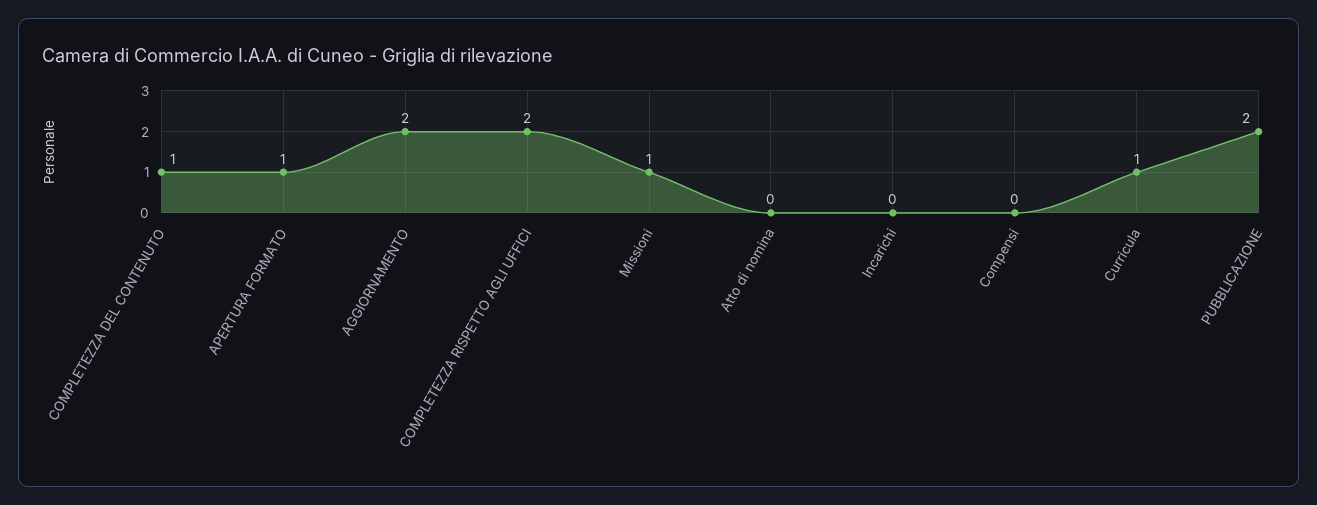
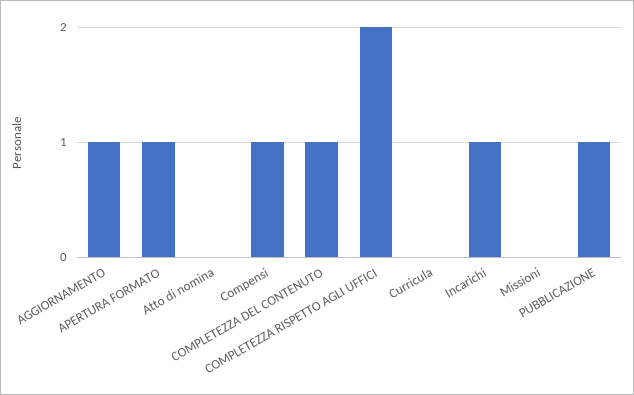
AGGIORNAMENTO: 2 -> 1
Missioni: 1 -> 0
Incarichi: 0 -> 1
Compensi: 0 -> 1
Curricula: 1 -> 0
PUBBLICAZIONE: 2 -> 1

